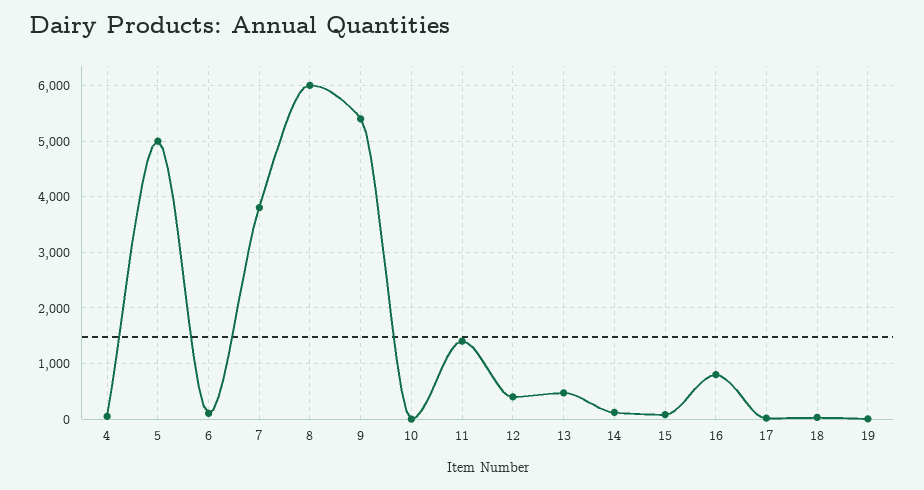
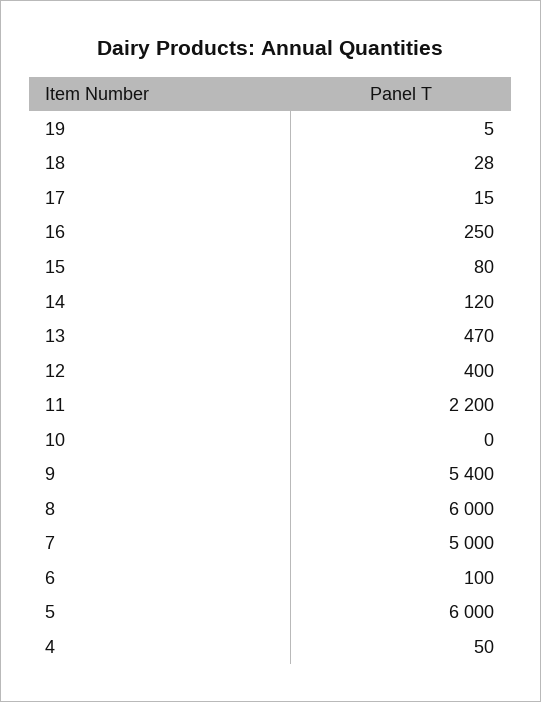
5: 5000 -> 6000
7: 3800 -> 5000
11: 1400 -> 2200
16: 800 -> 250

